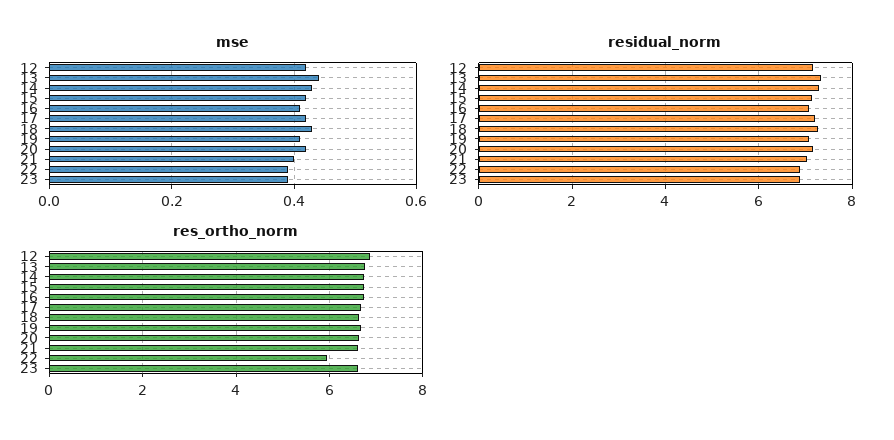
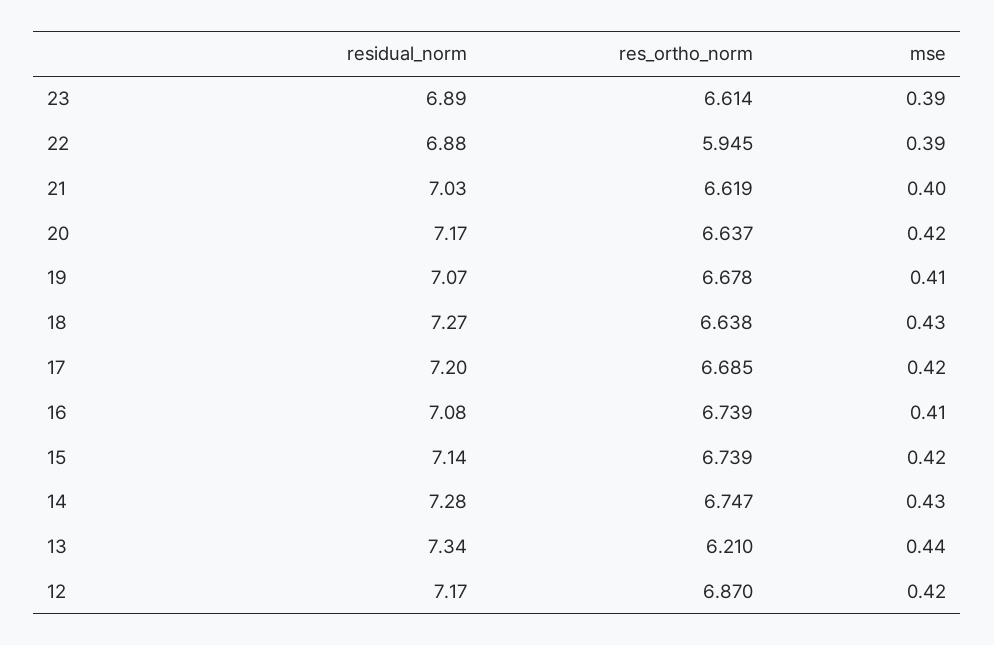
res_ortho_norm, 13: 6.8 -> 6.21

